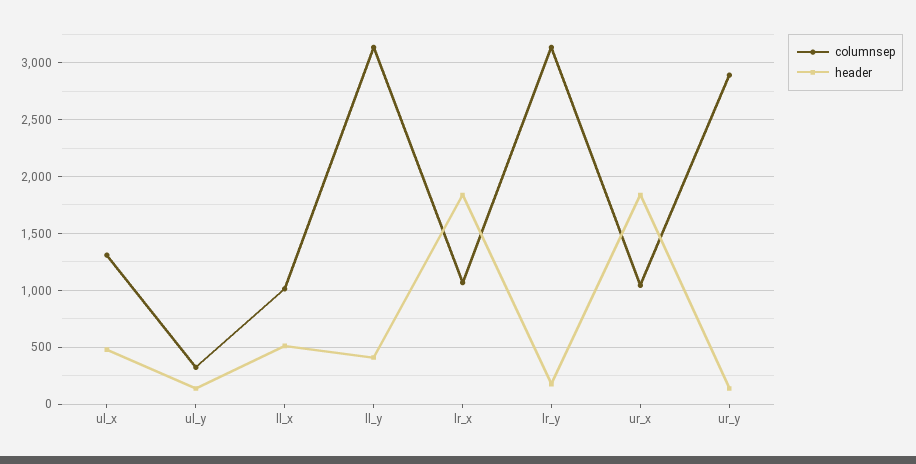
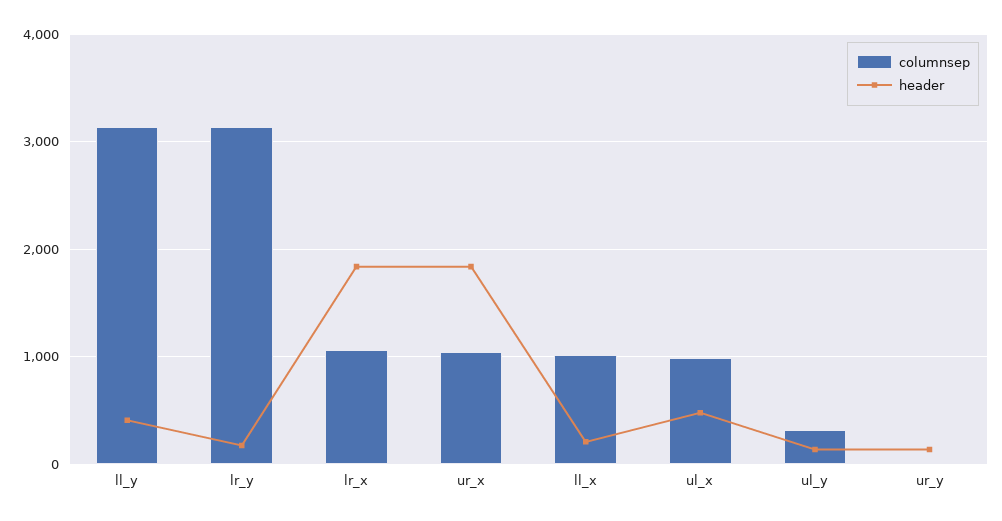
columnsep, ul_x: 1300 -> 1000
header, ll_x: 500 -> 200
columnsep, ur_y: 2900 -> 0

